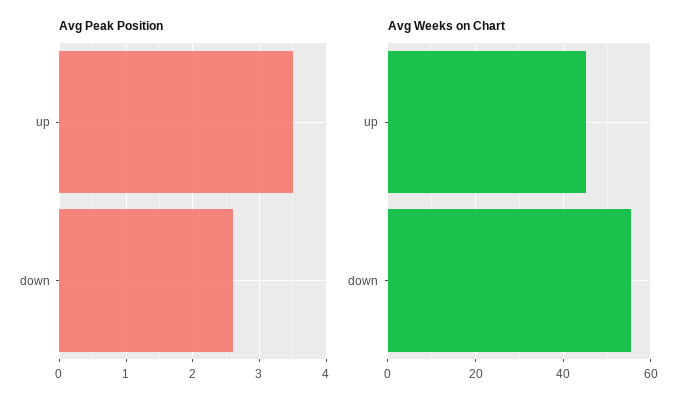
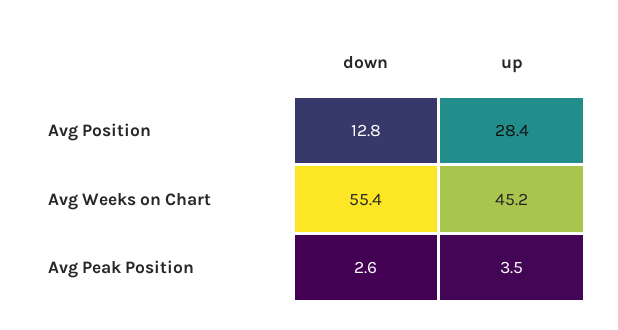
Avg Position, down: none -> 12.8
Avg Position, up: none -> 28.4

